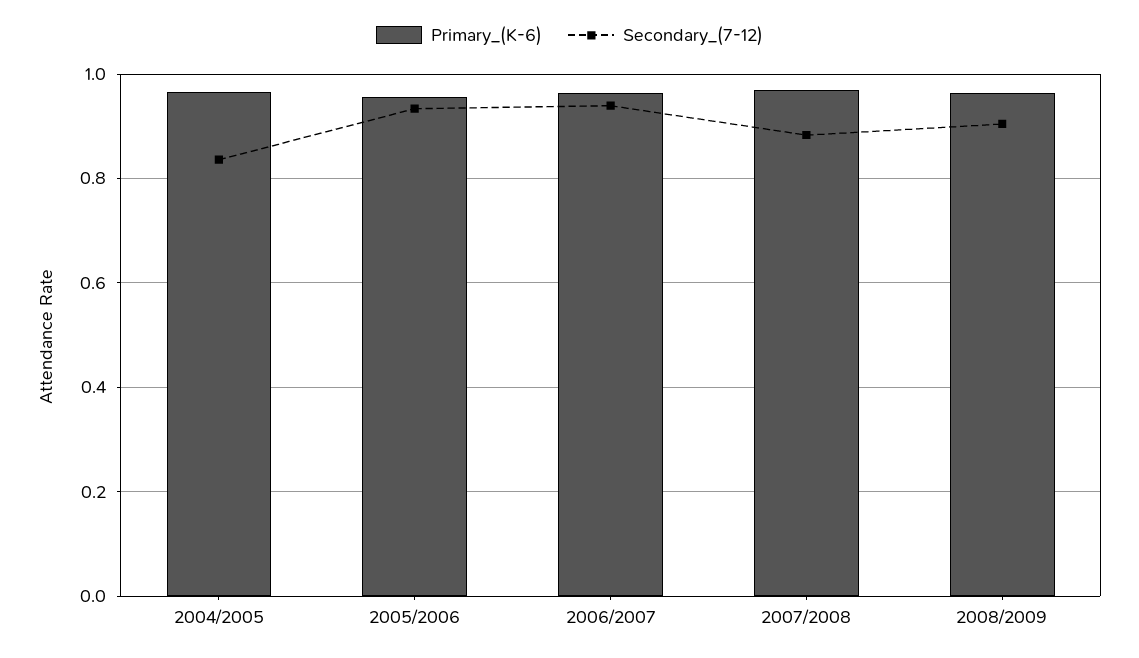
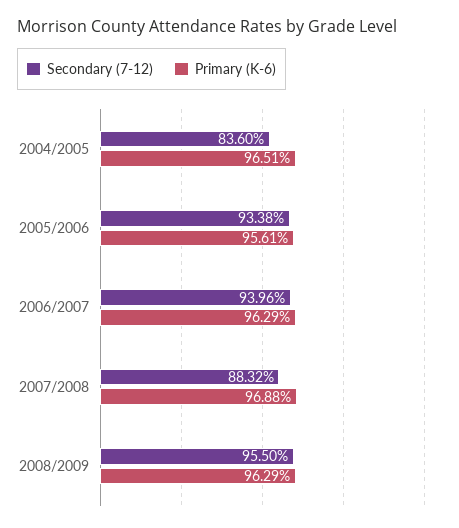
Secondary_(7-12), 2008/2009: 0.9 -> 0.955

